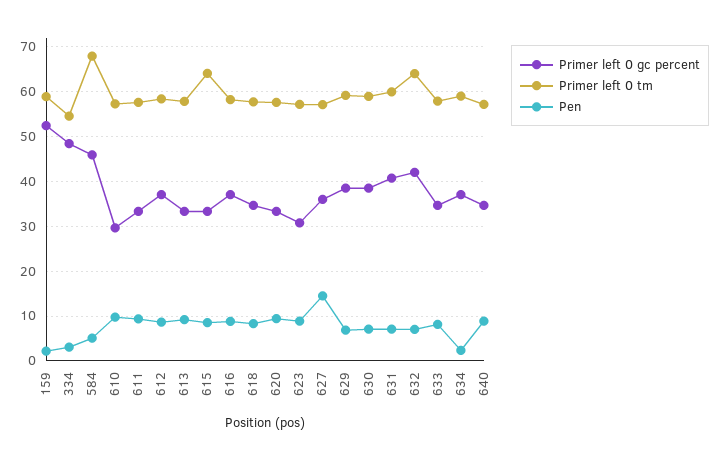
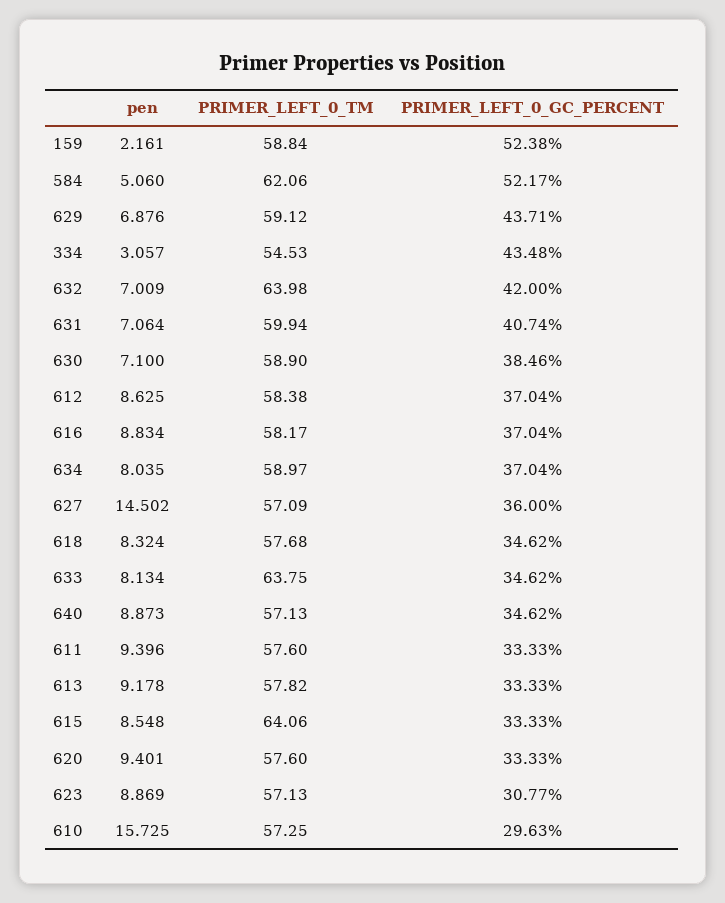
Primer left 0 gc percent, 334: 48 -> 43.48
Primer left 0 gc percent, 584: 46 -> 52.17
Primer left 0 tm, 584: 68 -> 62.06
Pen, 610: 10 -> 15.725
Primer left 0 gc percent, 629: 38 -> 43.71
Primer left 0 tm, 633: 58 -> 63.75
Pen, 634: 2 -> 8.035

